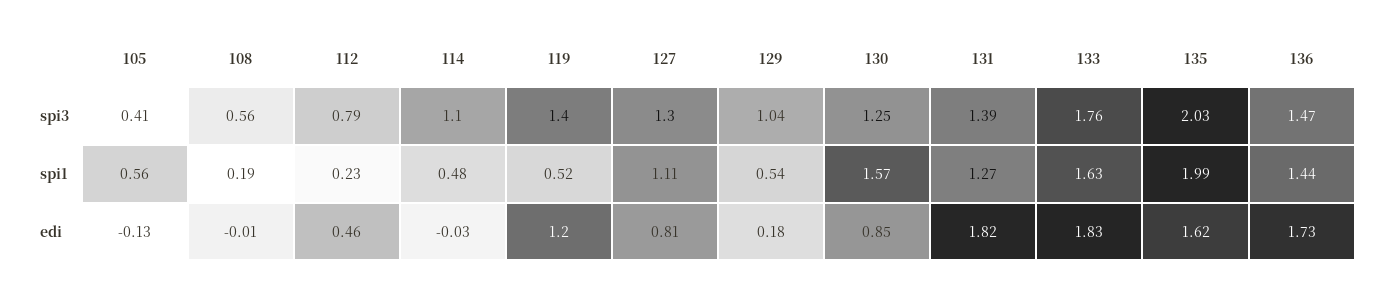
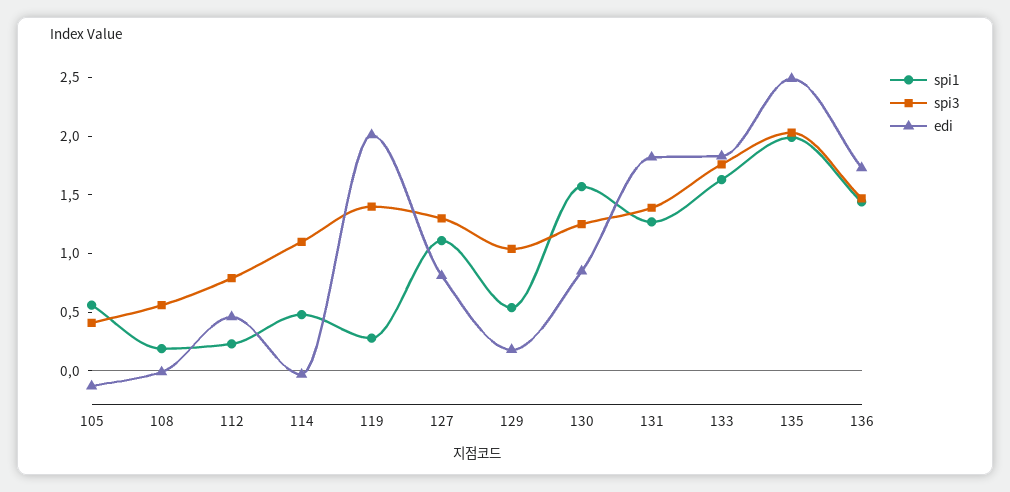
spi1, 119: 0.52 -> 0.3
edi, 119: 1.2 -> 2
edi, 135: 1.62 -> 2.5

